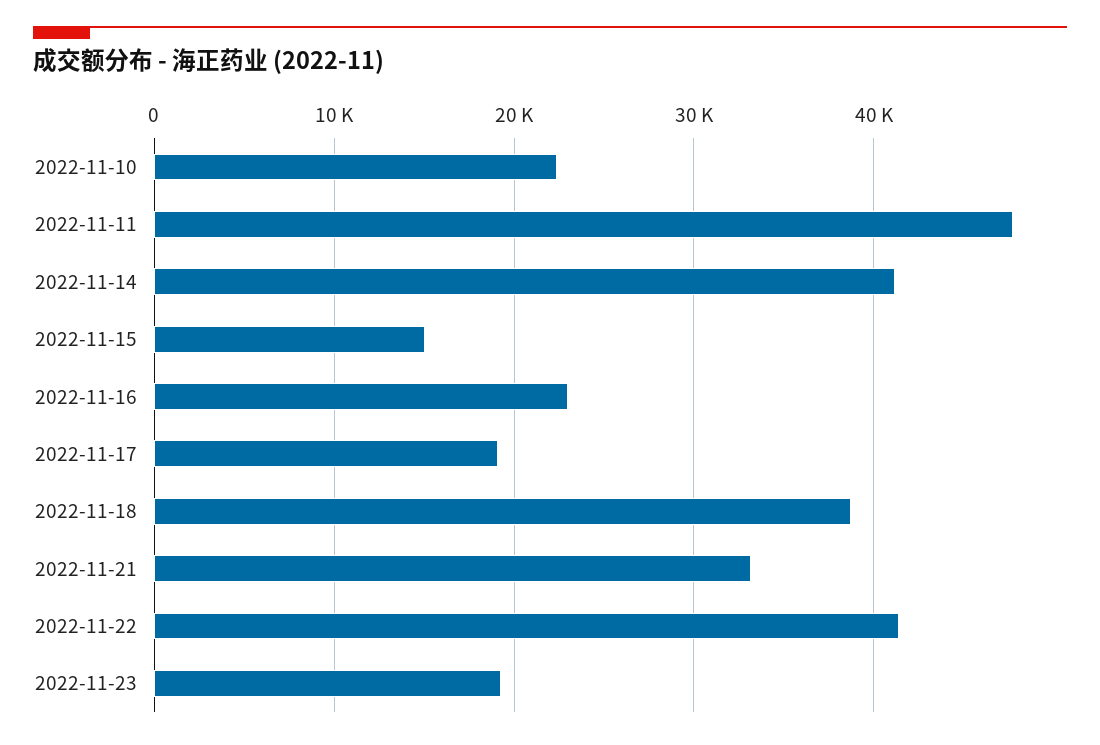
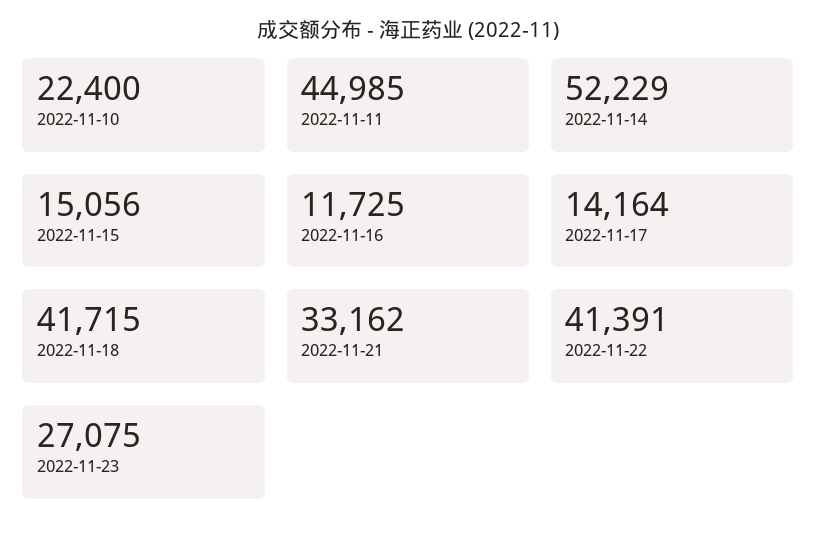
2022-11-11: 48000 -> 44985
2022-11-14: 41000 -> 52229
2022-11-16: 23000 -> 11725
2022-11-17: 19000 -> 14164
2022-11-18: 39000 -> 41715
2022-11-23: 19000 -> 27075

